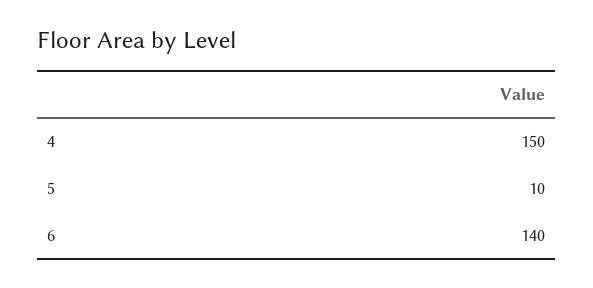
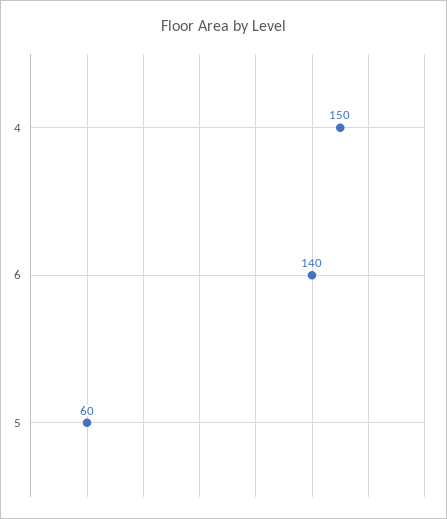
5: 10 -> 60

